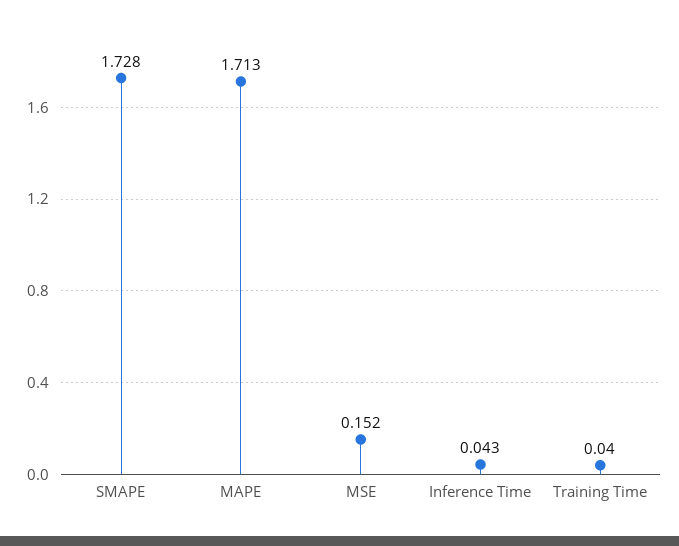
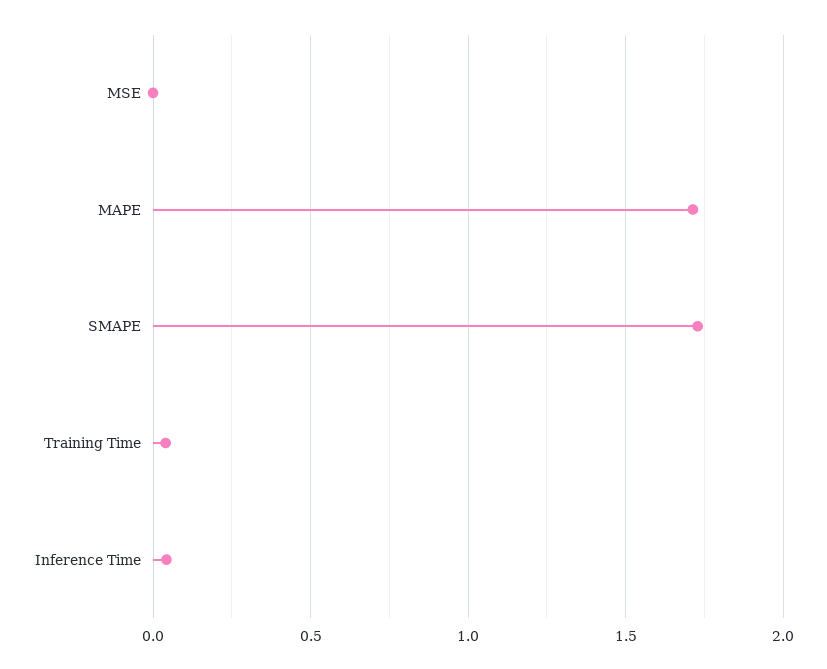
MSE: 0.152 -> 0

